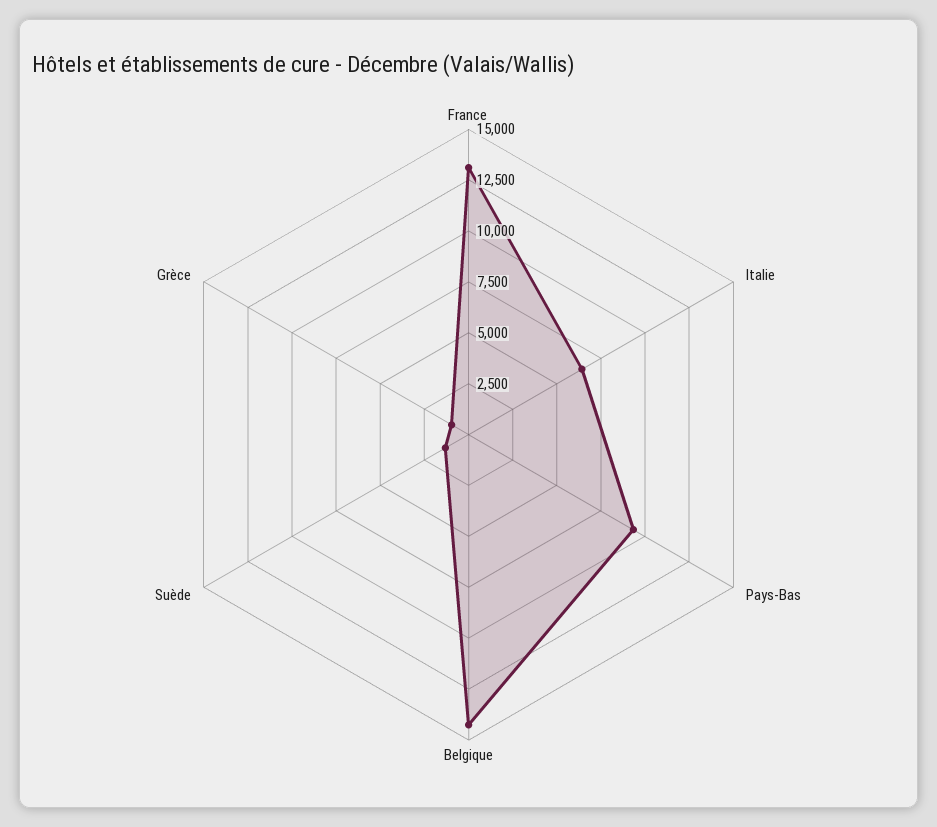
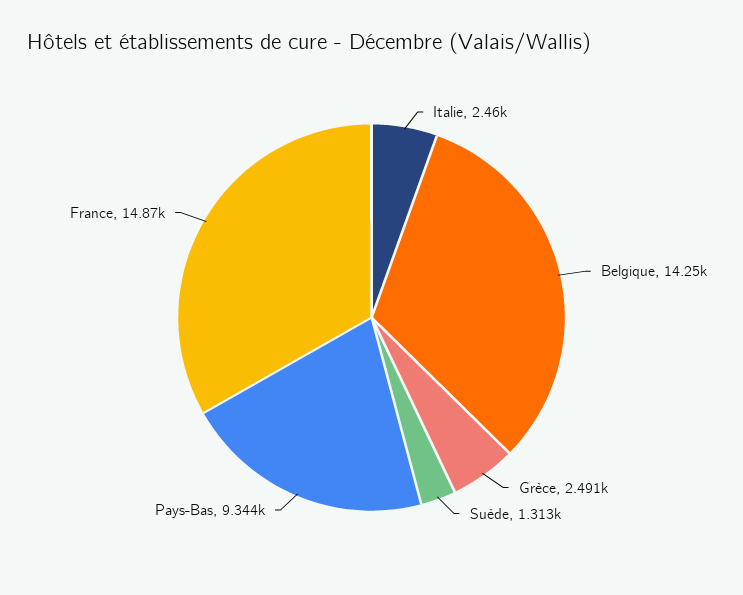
France: 13000 -> 14870
Italie: 6500 -> 2460
Grèce: 1000 -> 2491

